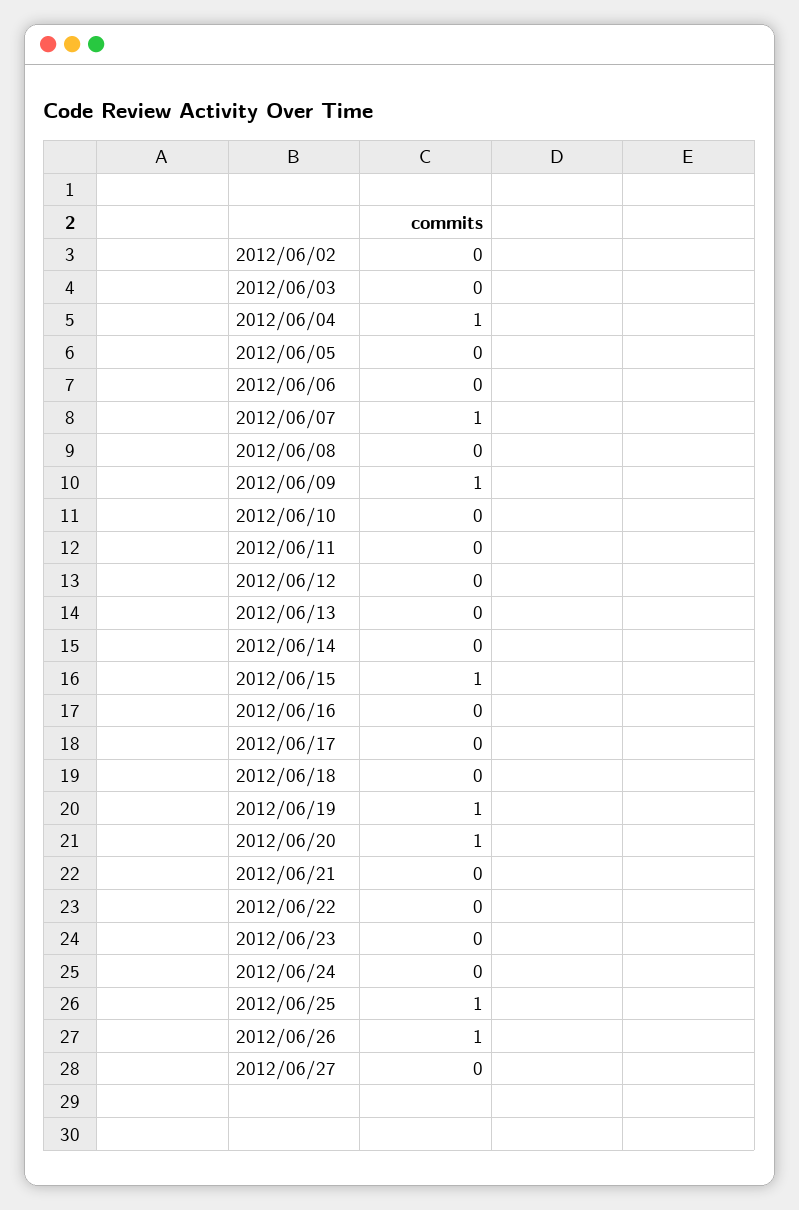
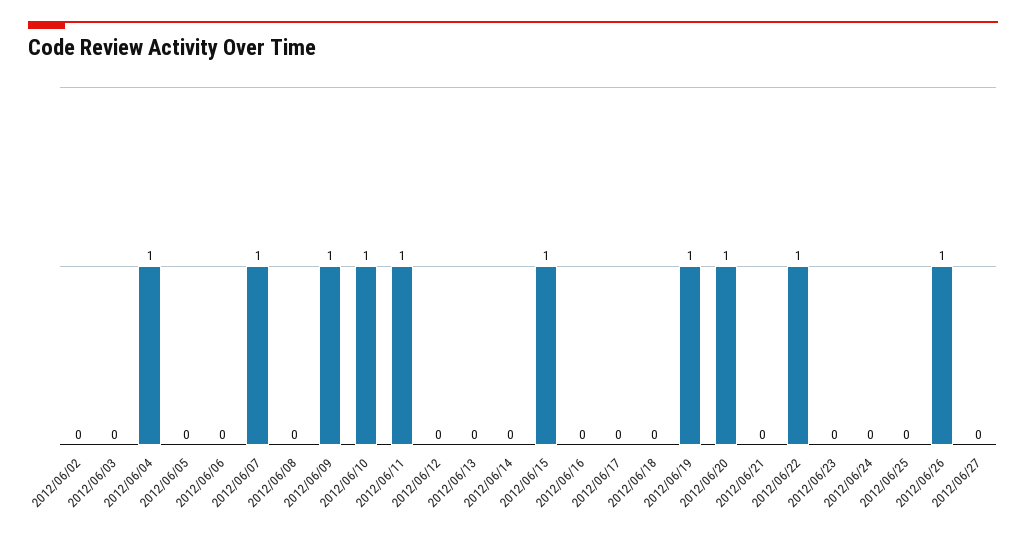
2012/06/10: 0 -> 1
2012/06/11: 0 -> 1
2012/06/22: 0 -> 1
2012/06/25: 1 -> 0

